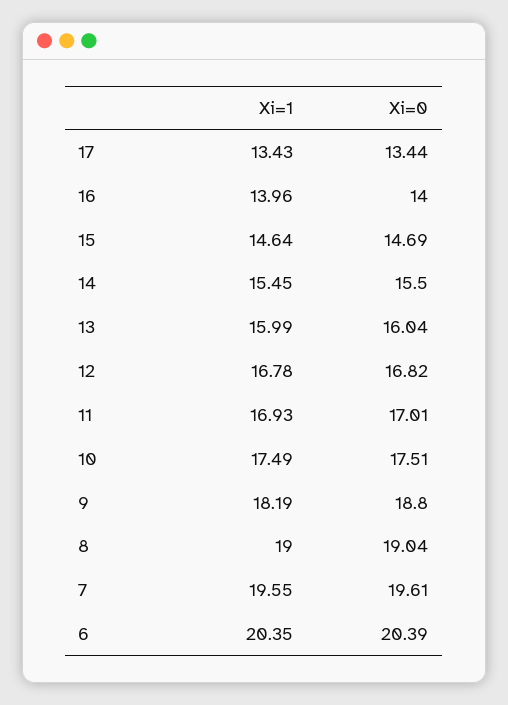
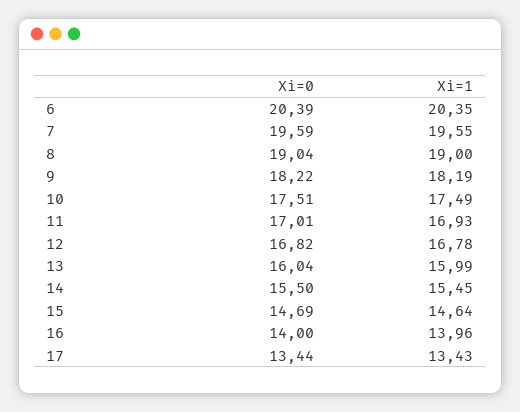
Xi=0, 9: 18.8 -> 18.22
Xi=0, 7: 19.61 -> 19.59

